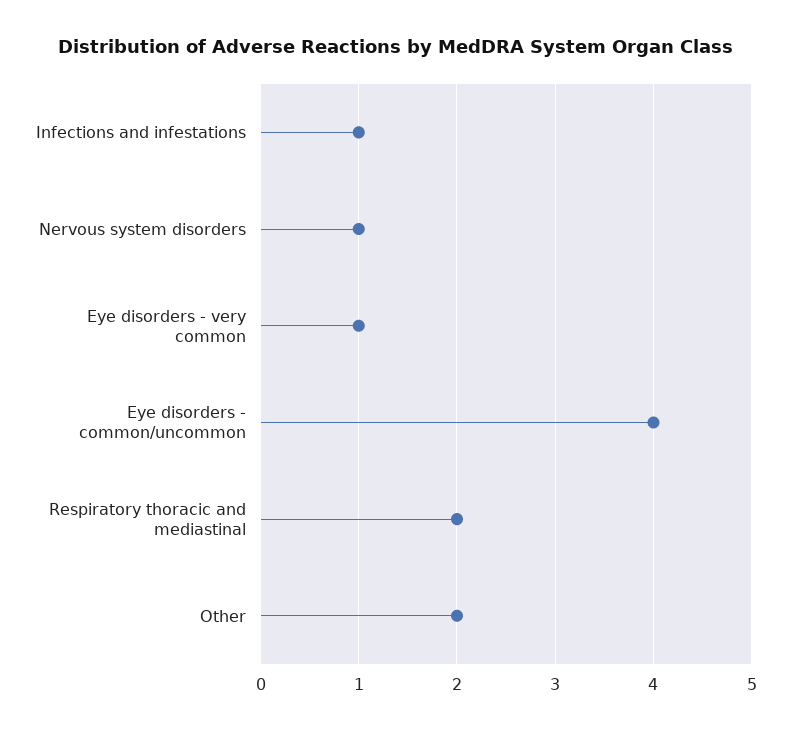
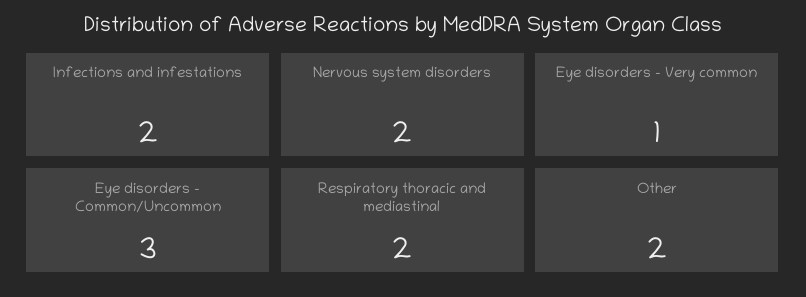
Infections and infestations: 1 -> 2
Nervous system disorders: 1 -> 2
Eye disorders - common/uncommon: 4 -> 3

